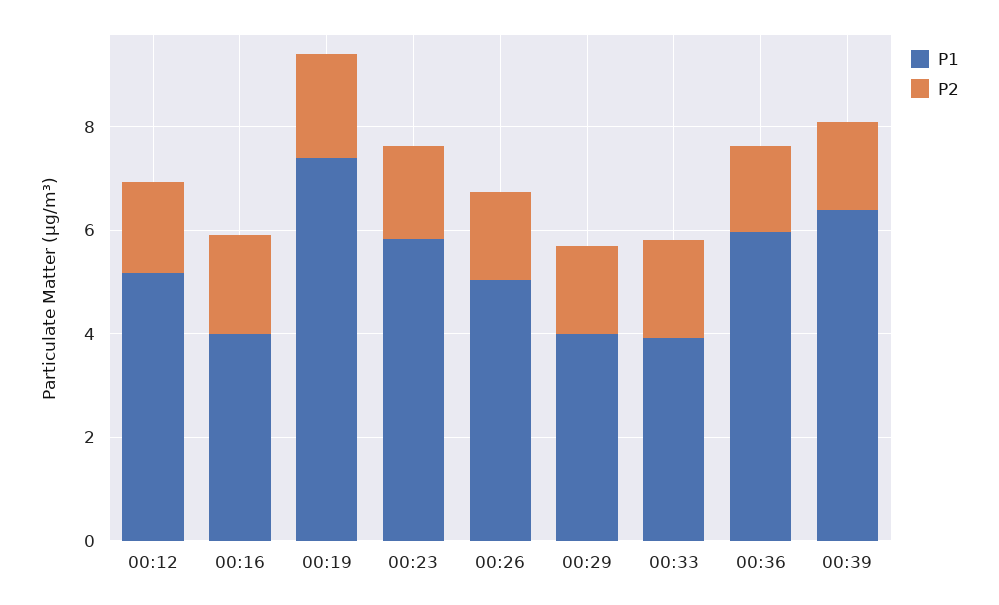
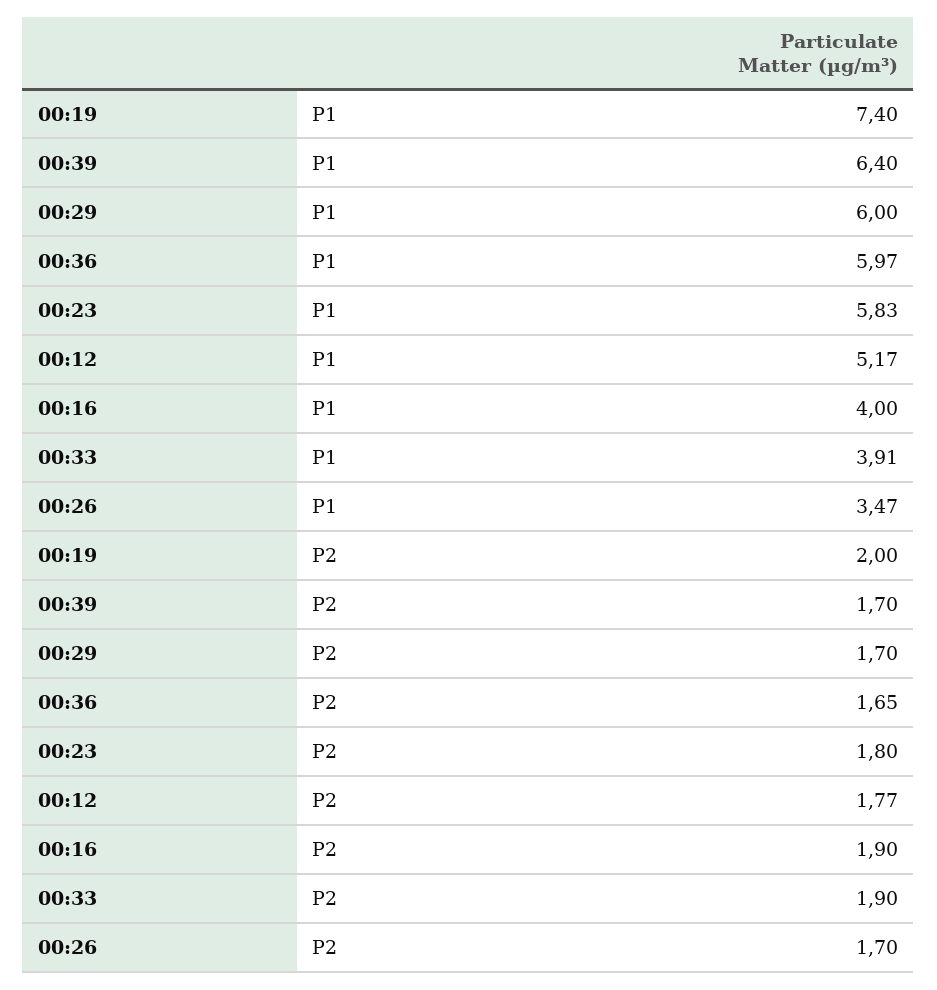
P1, 00:26: 5 -> 3.47
P1, 00:29: 4 -> 6

